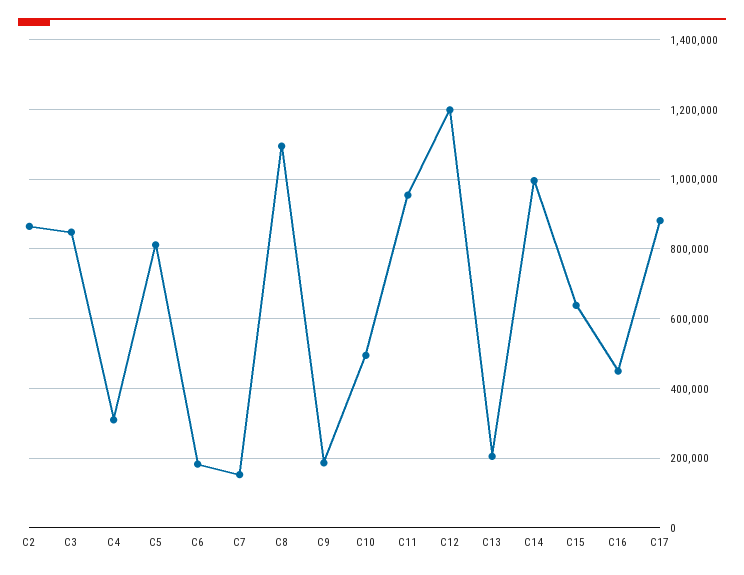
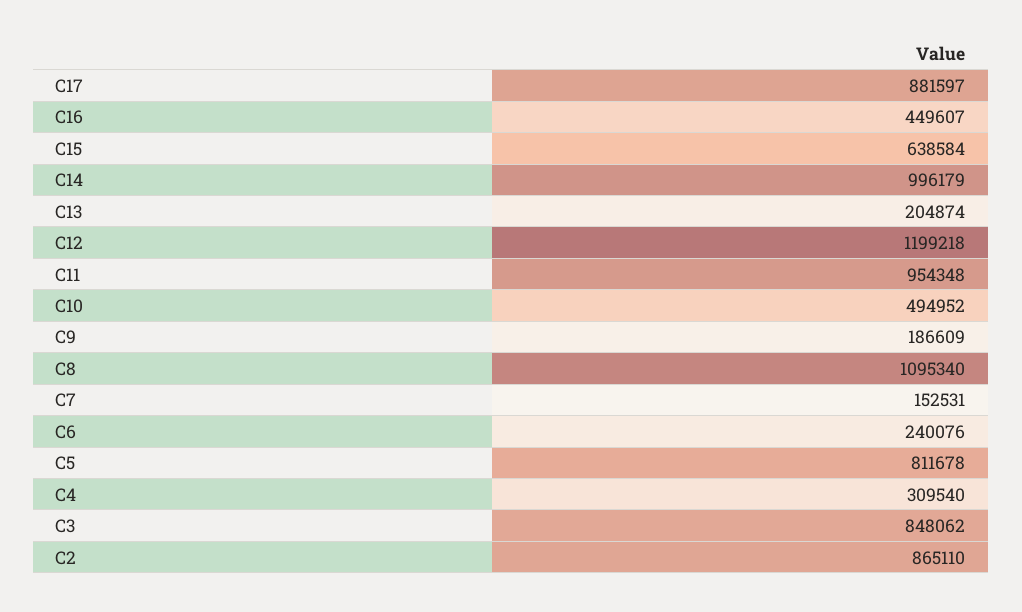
C6: 180000 -> 240076

